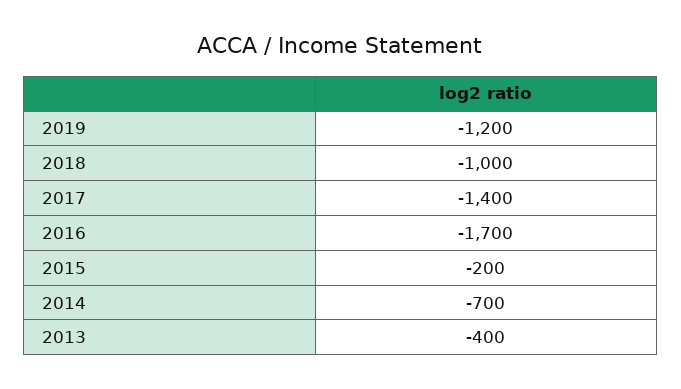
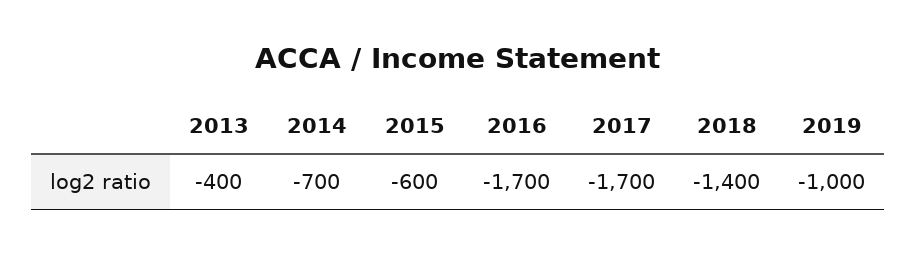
2019: -1200 -> -1000
2018: -1000 -> -1400
2017: -1400 -> -1700
2015: -200 -> -600

